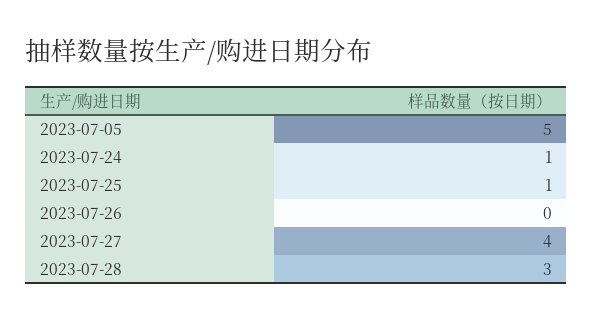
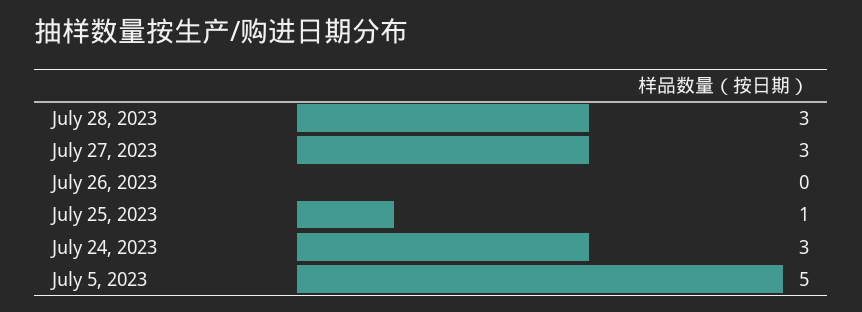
2023-07-24: 1 -> 3
2023-07-27: 4 -> 3

